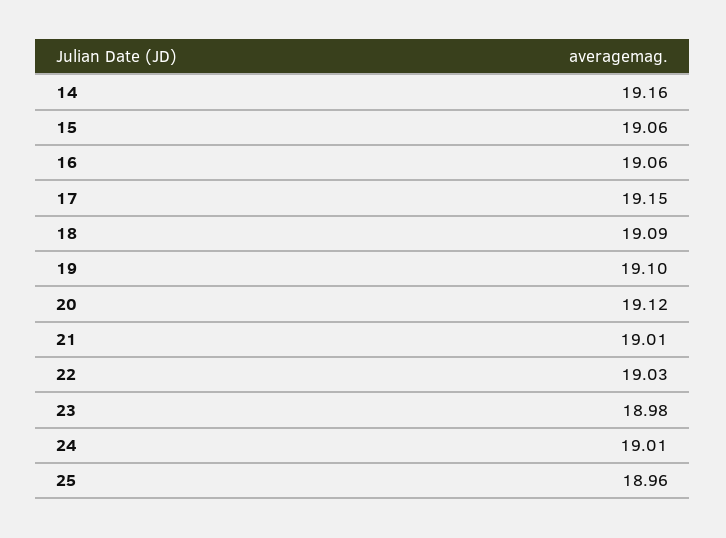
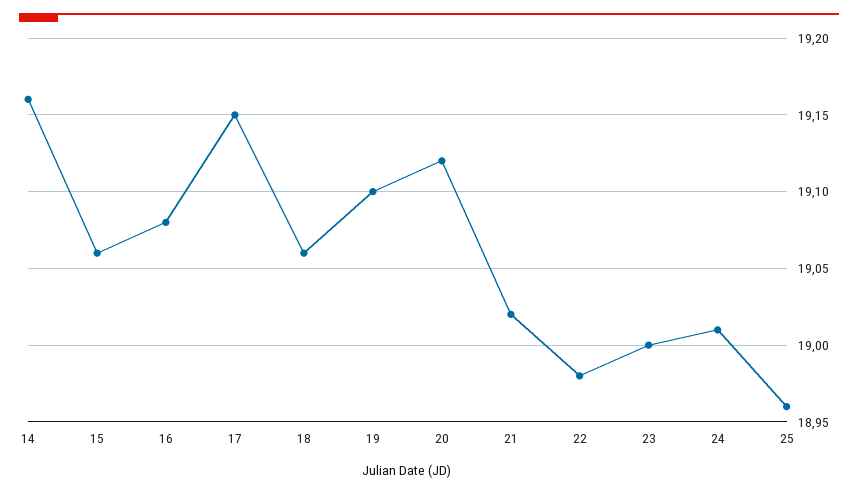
16: 19.06 -> 19.08
18: 19.09 -> 19.06
21: 19.01 -> 19.02
22: 19.03 -> 18.98
23: 18.98 -> 19

